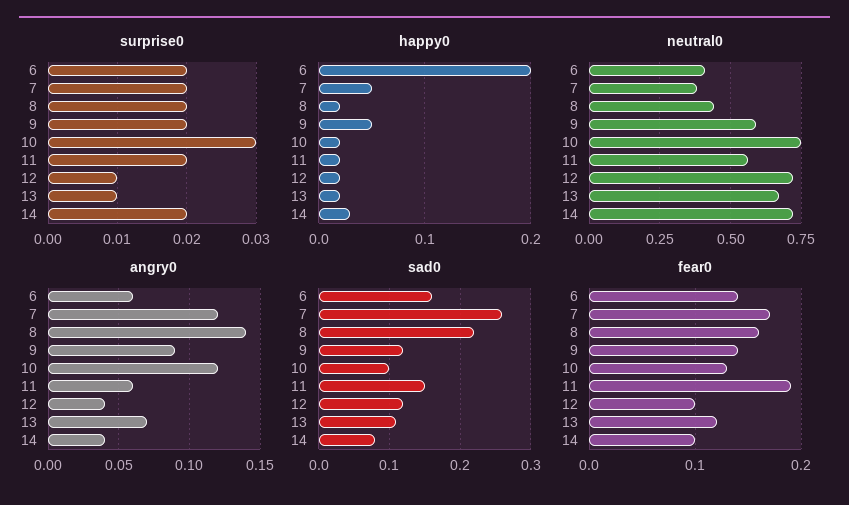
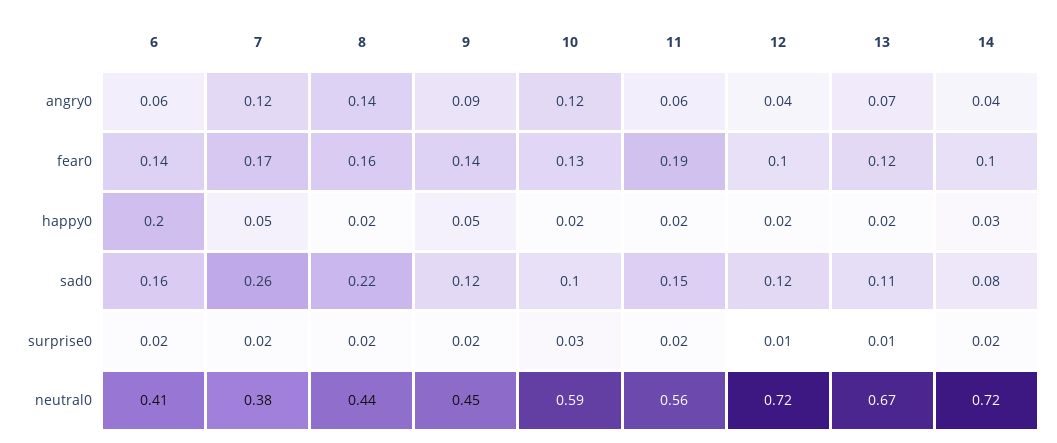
neutral0, 9: 0.6 -> 0.45
neutral0, 10: 0.75 -> 0.59

